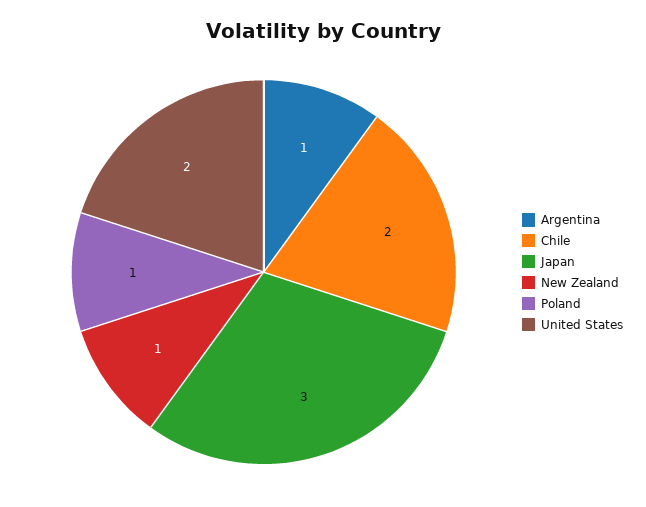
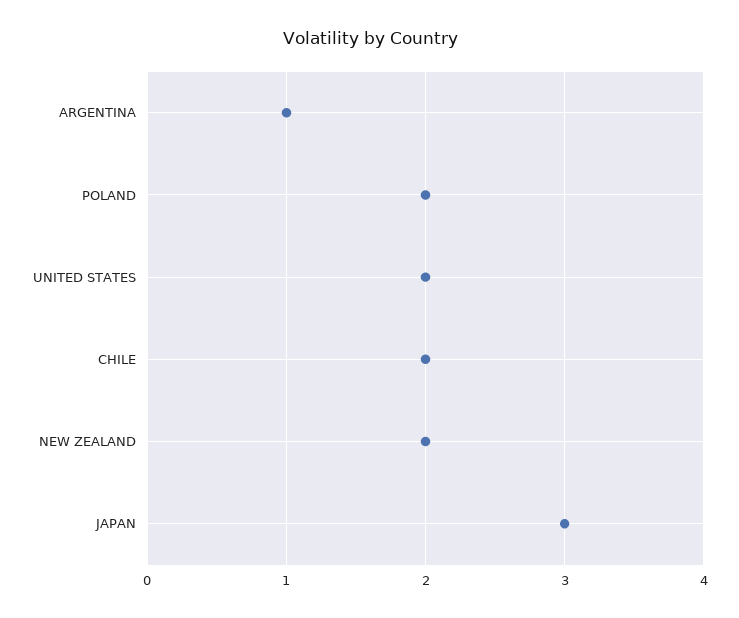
New Zealand: 1 -> 2
Poland: 1 -> 2

